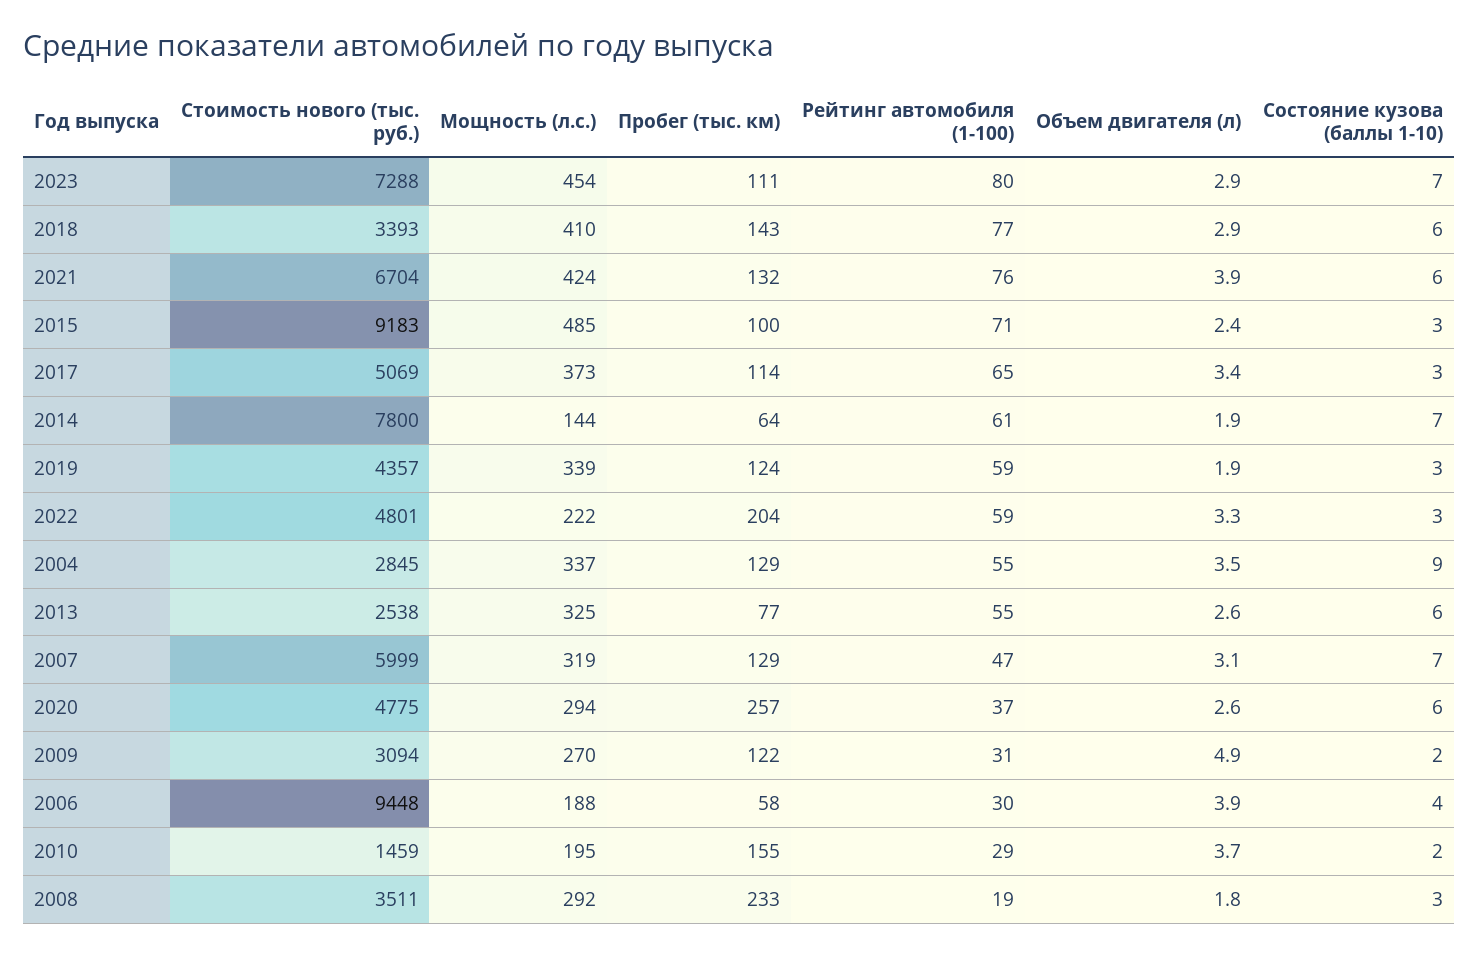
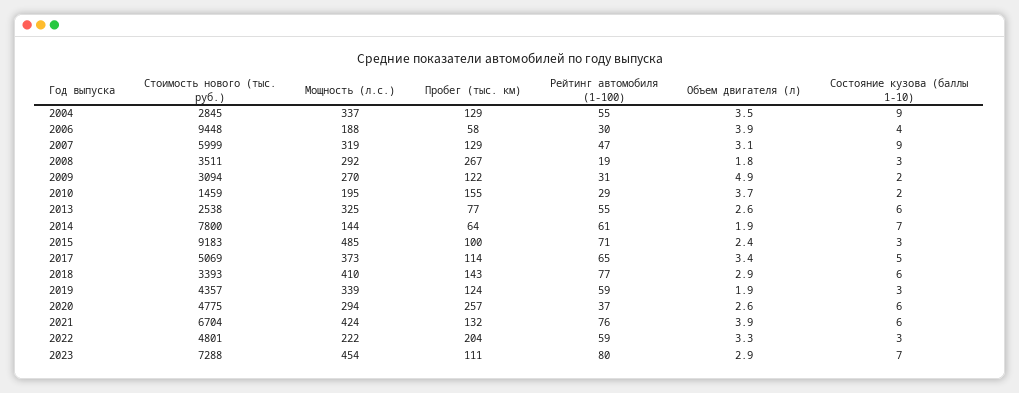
Состояние кузова (баллы 1-10), 2017: 3 -> 5
Состояние кузова (баллы 1-10), 2007: 7 -> 9
Пробег (тыс. км), 2008: 233 -> 267

